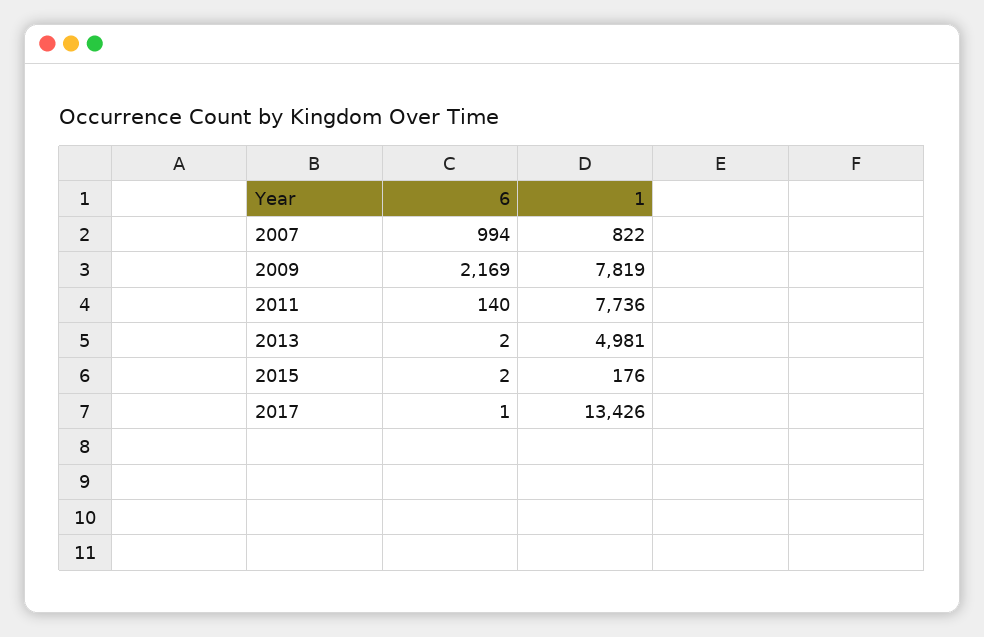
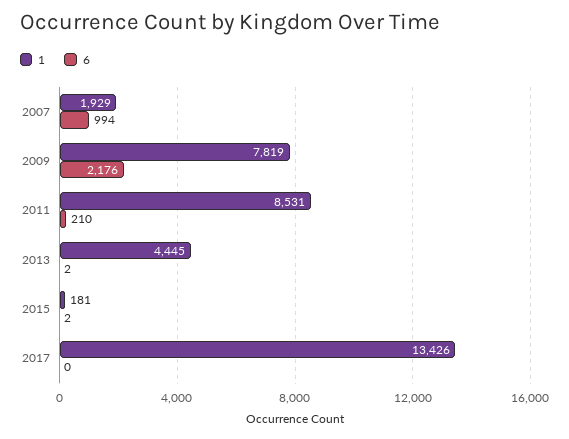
1, 2007: 822 -> 1929
6, 2009: 2169 -> 2176
6, 2011: 140 -> 210
1, 2011: 7736 -> 8531
1, 2013: 4981 -> 4445
1, 2015: 176 -> 181
6, 2017: 1 -> 0

